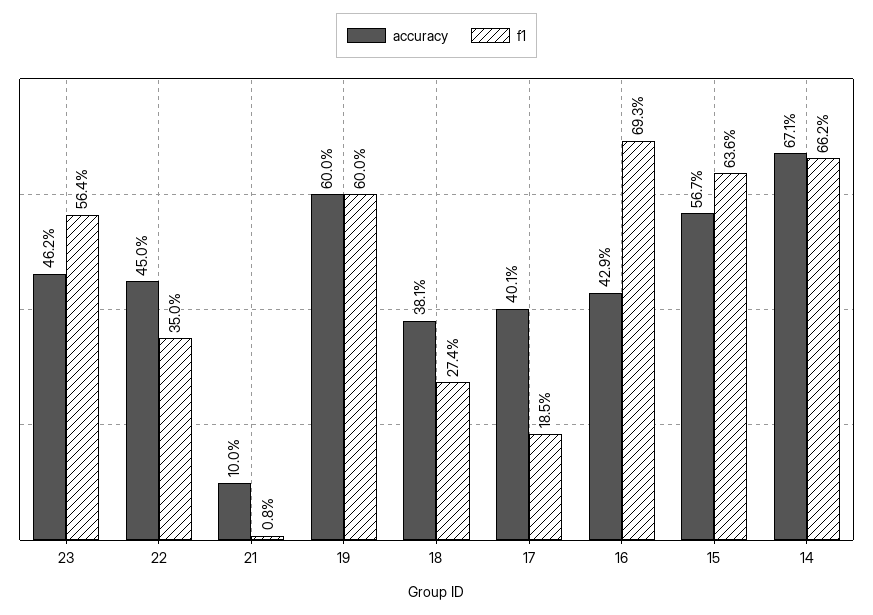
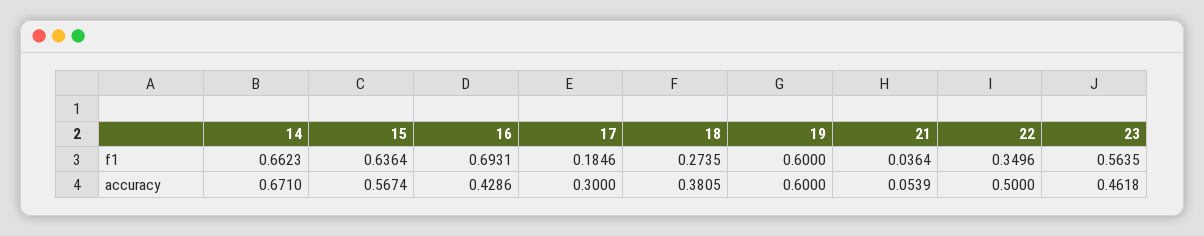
accuracy, 22: 0.45 -> 0.5
accuracy, 21: 0.1 -> 0.0539
f1, 21: 0.008 -> 0.0364
accuracy, 17: 0.401 -> 0.3

